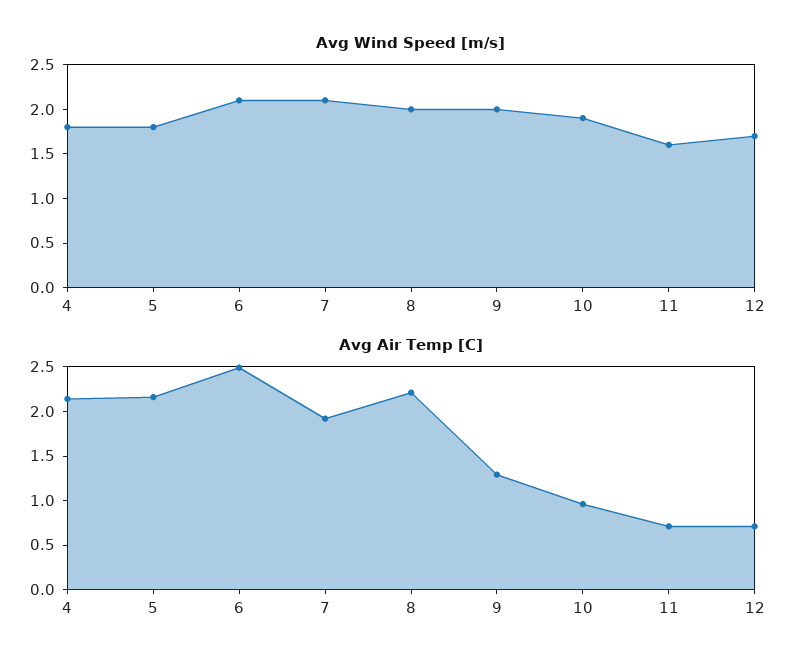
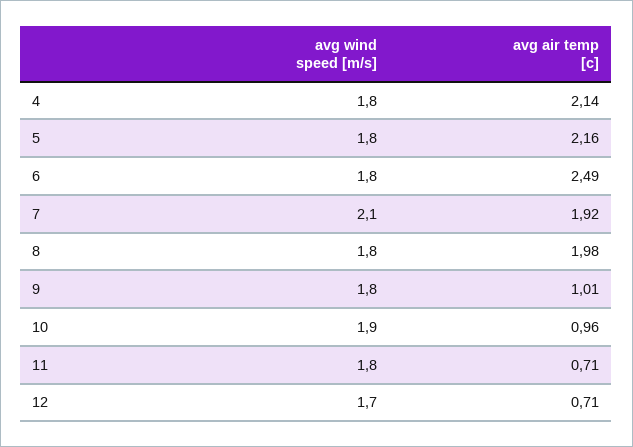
Avg Wind Speed [m/s], 6: 2.1 -> 1.8
Avg Wind Speed [m/s], 8: 2 -> 1.8
Avg Wind Speed [m/s], 9: 2 -> 1.8
Avg Wind Speed [m/s], 11: 1.6 -> 1.8
Avg Air Temp [C], 8: 2.2 -> 1.98
Avg Air Temp [C], 9: 1.3 -> 1.01

